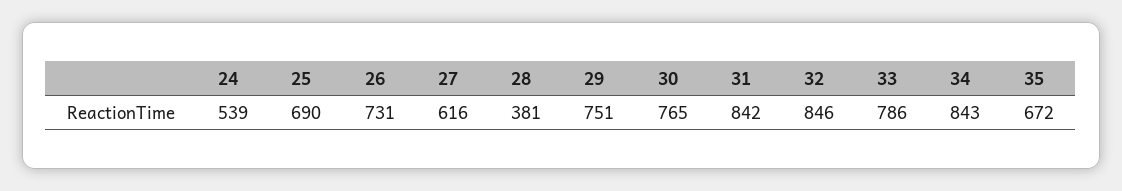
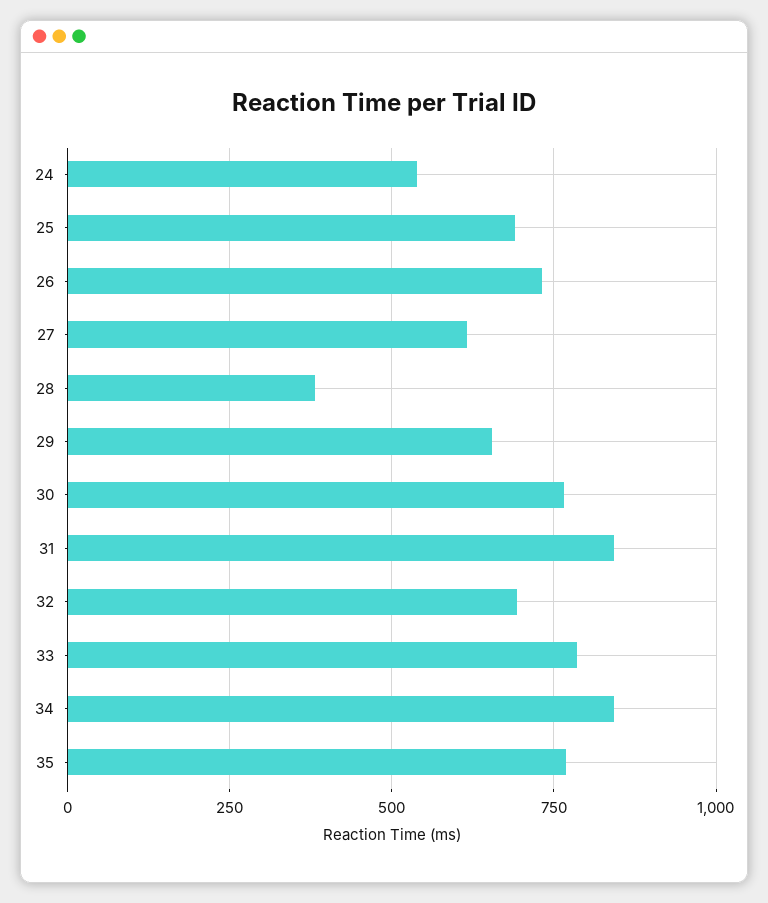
29: 751 -> 650
32: 846 -> 700
35: 672 -> 775

